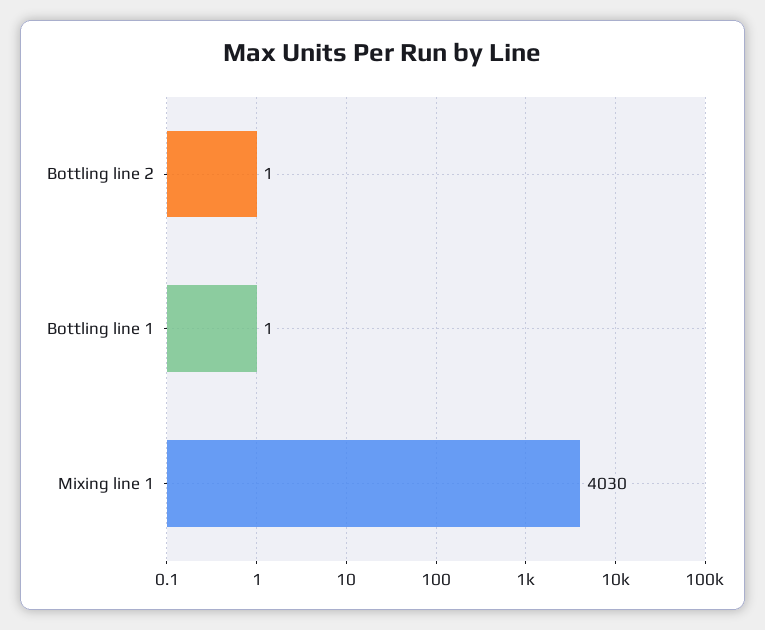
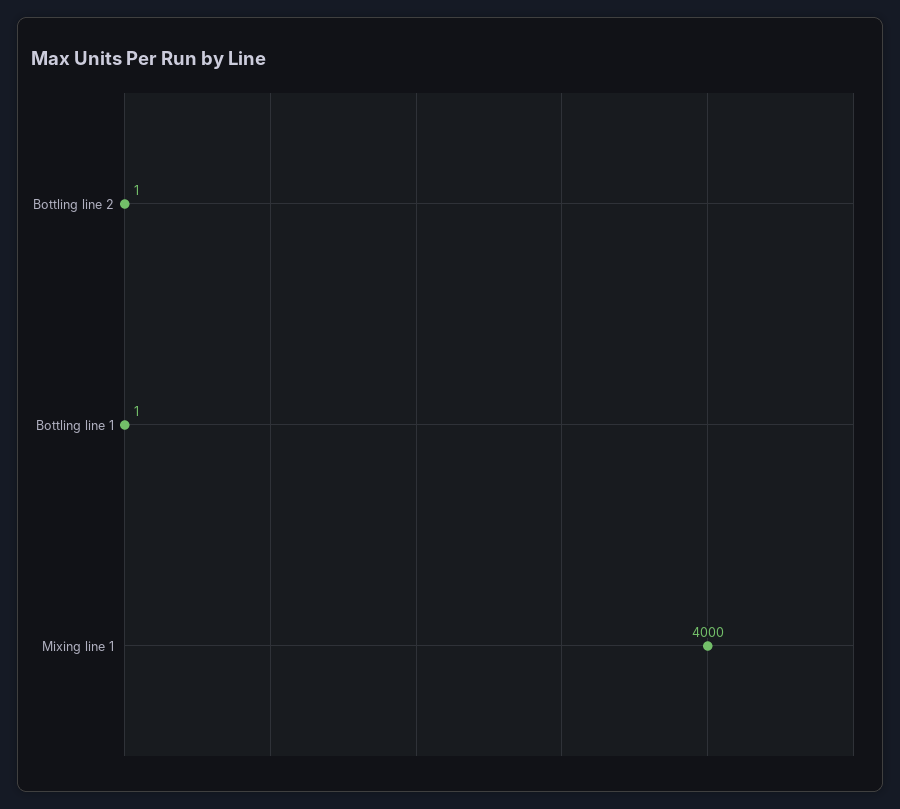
Mixing line 1: 4030 -> 4000

